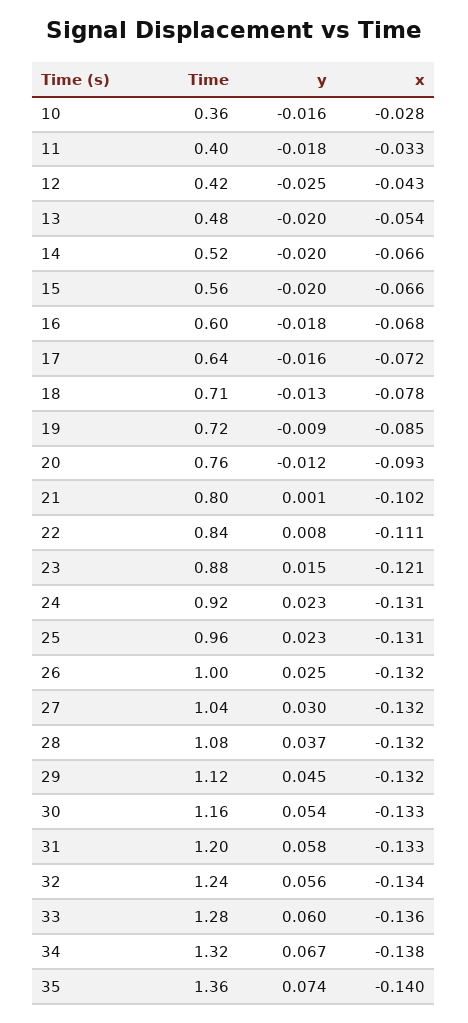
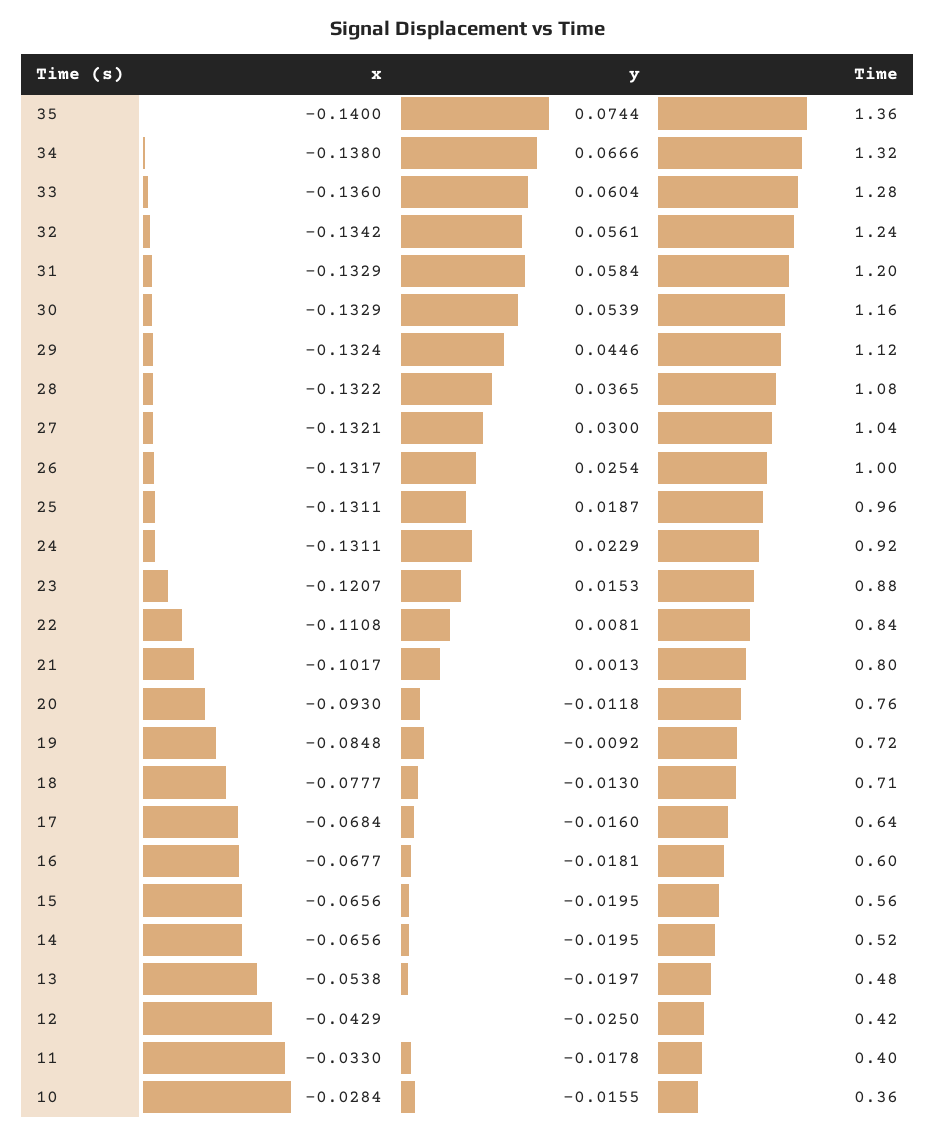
x, 17: -0.072 -> -0.0684
y, 25: 0.023 -> 0.0187

